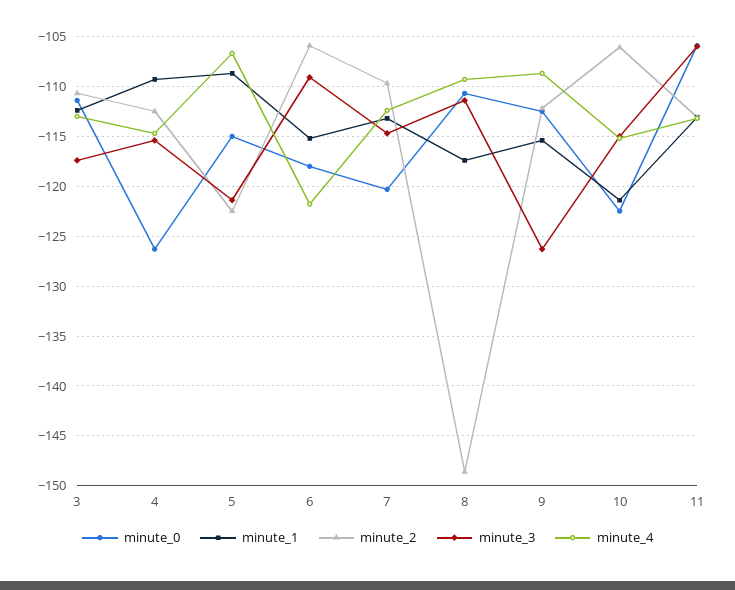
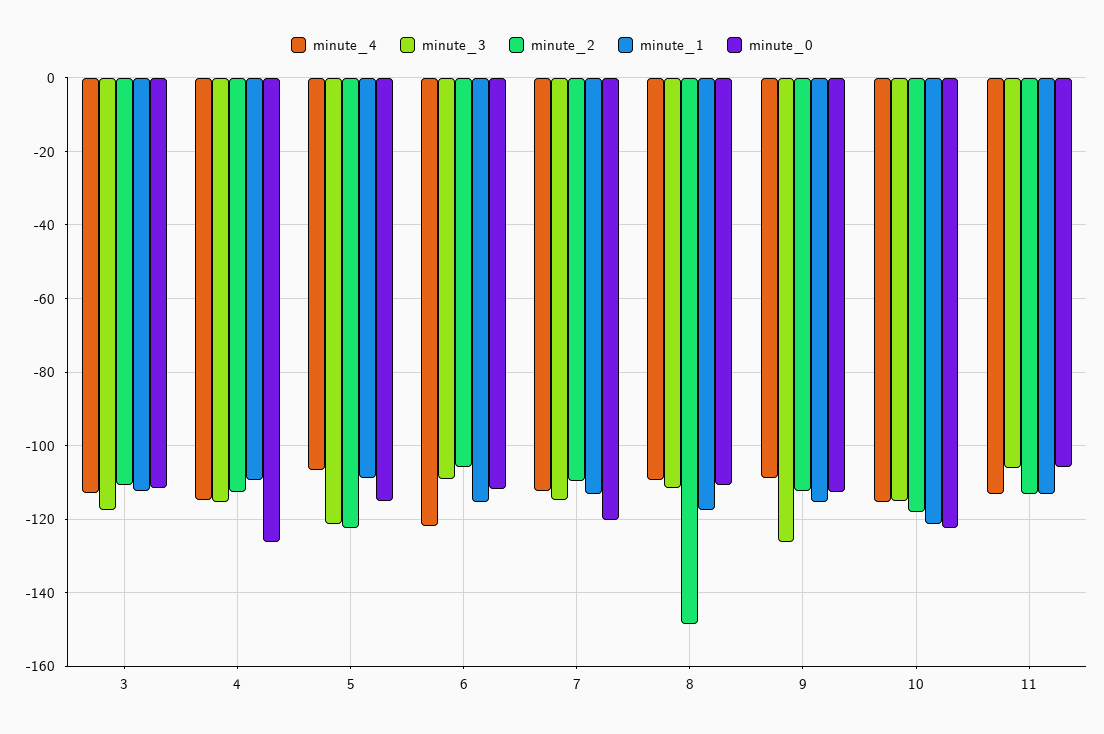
minute_0, 6: -118 -> -112
minute_2, 10: -106 -> -118

